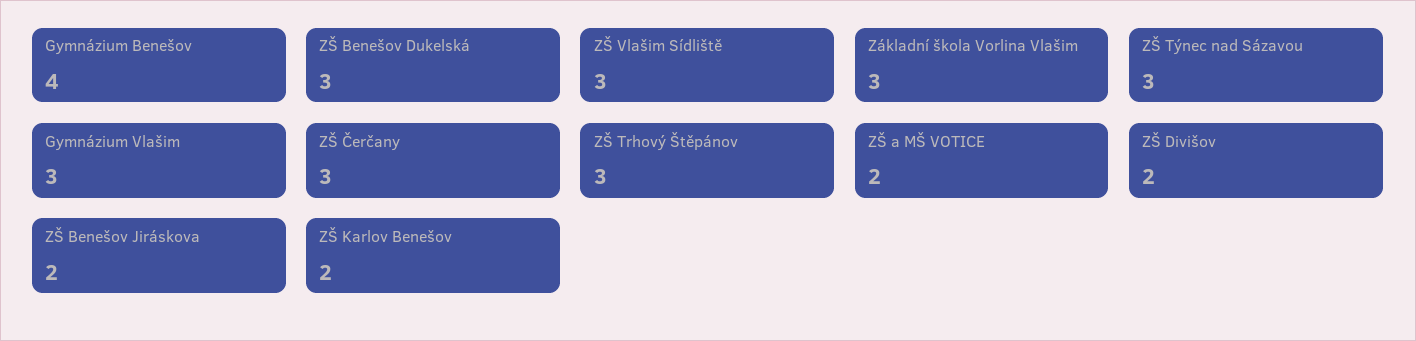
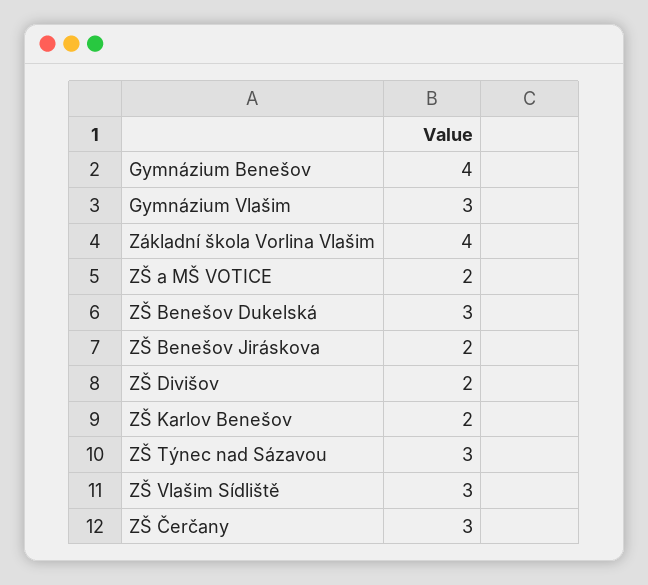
Základní škola Vorlina Vlašim: 3 -> 4
ZŠ Trhový Štěpánov: 3 -> none

